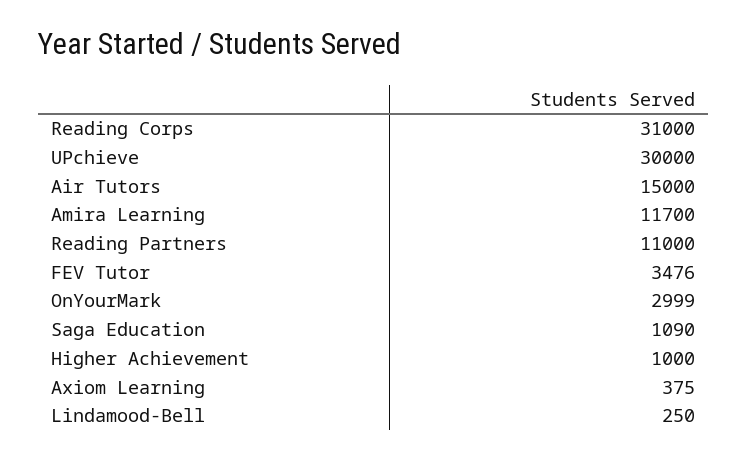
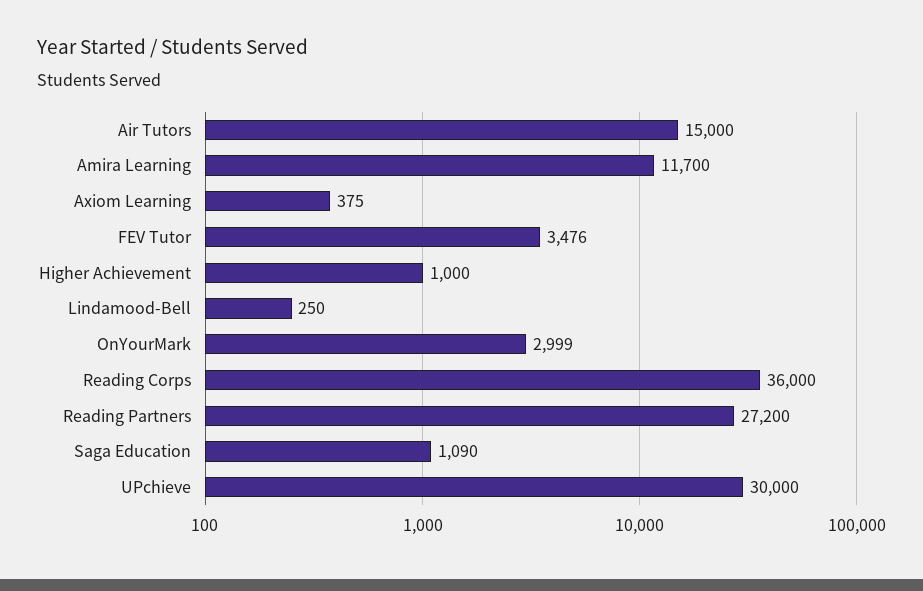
Reading Corps: 31000 -> 36000
Reading Partners: 11000 -> 27200

